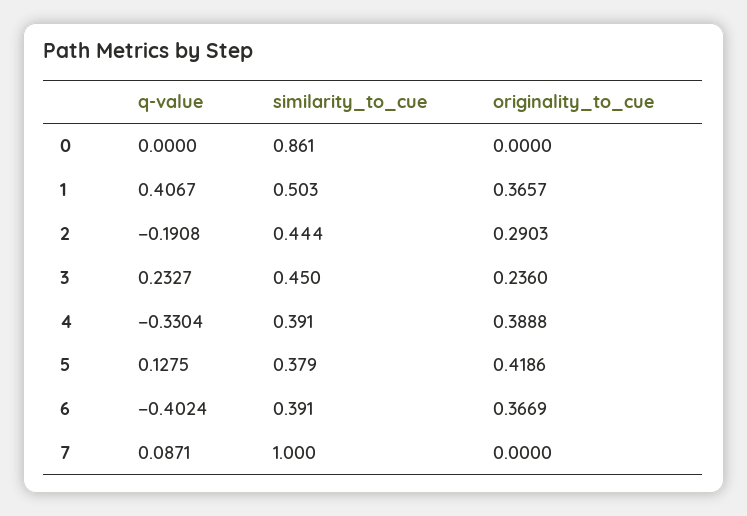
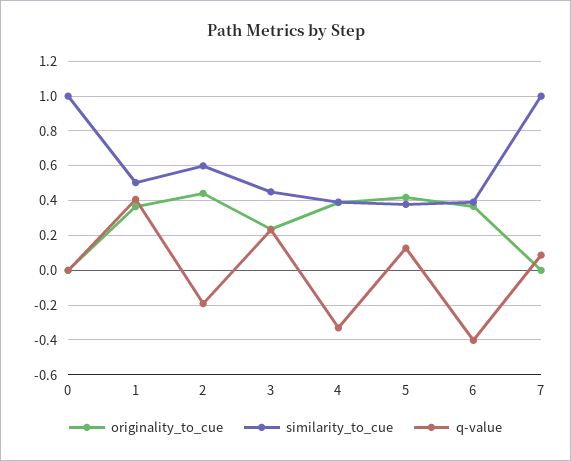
similarity_to_cue, 0: 0.861 -> 1
similarity_to_cue, 2: 0.444 -> 0.6
originality_to_cue, 2: 0.2903 -> 0.45

